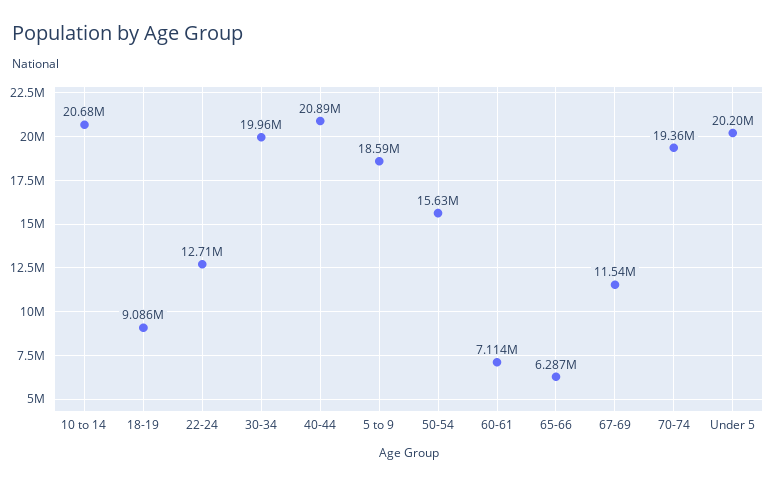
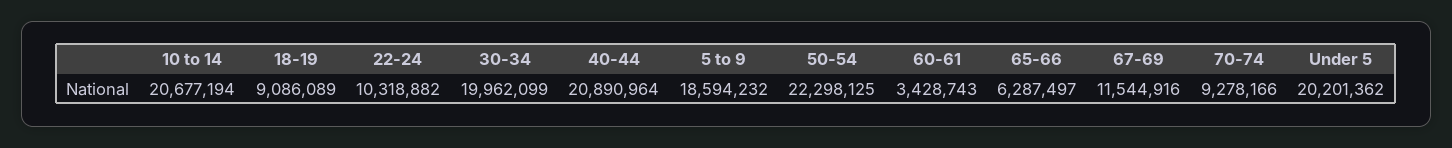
22-24: 12710000 -> 10318882
50-54: 15630000 -> 22298125
60-61: 7114000 -> 3428743
70-74: 19360000 -> 9278166

